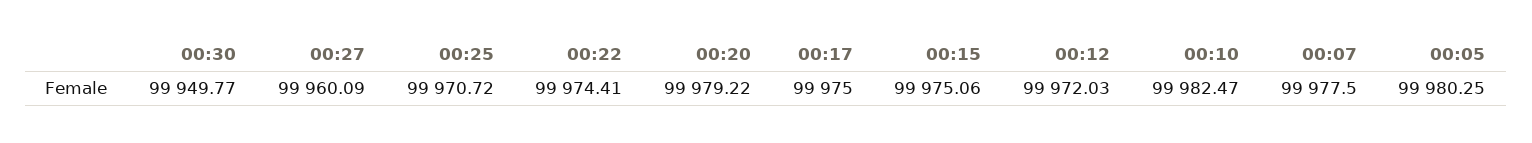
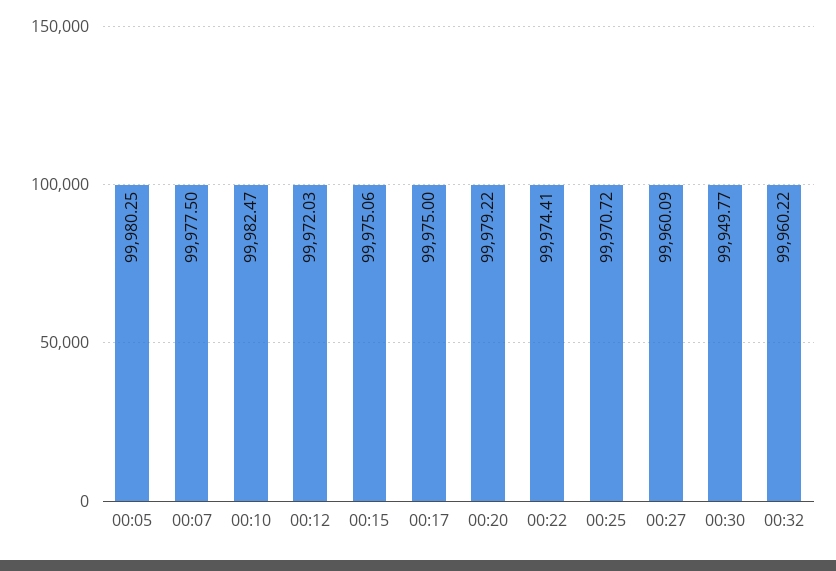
00:32: none -> 99960.22

